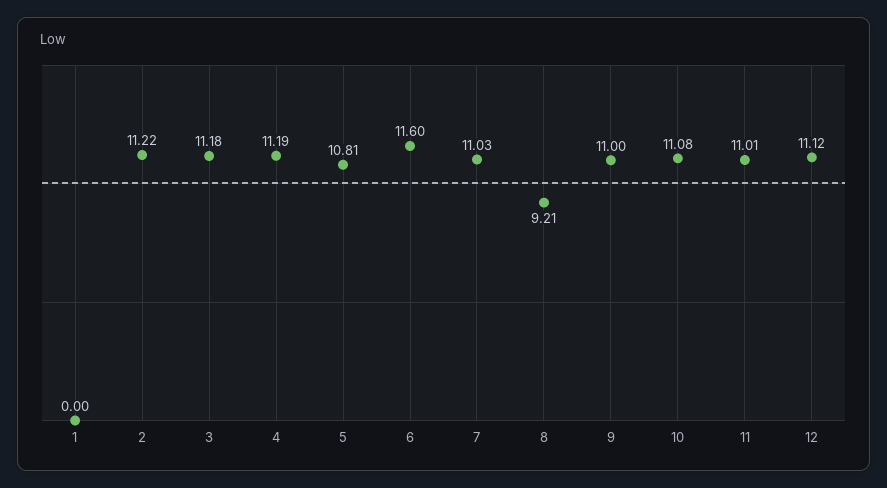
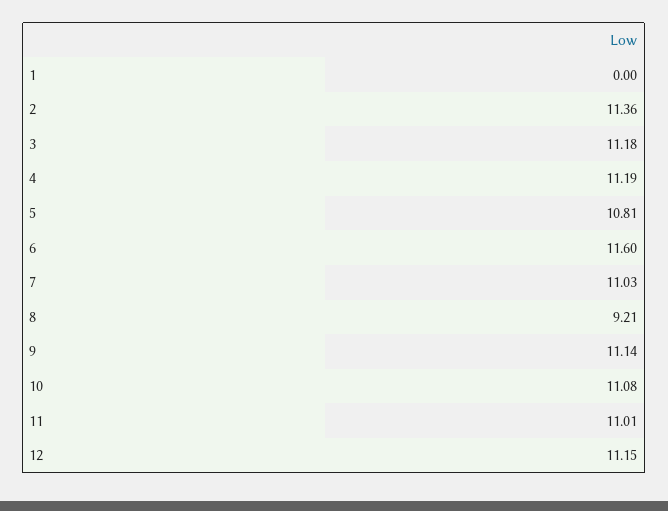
2: 11.22 -> 11.36
9: 11 -> 11.14
12: 11.12 -> 11.15

